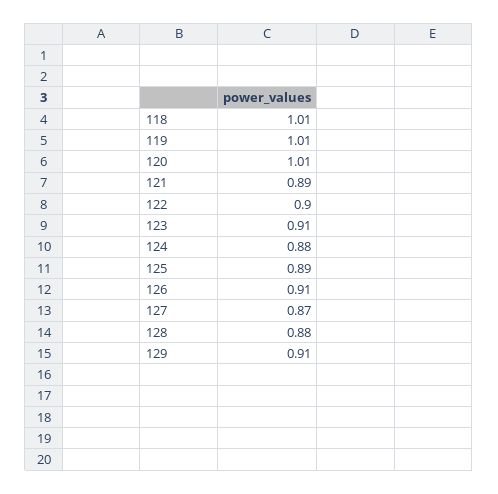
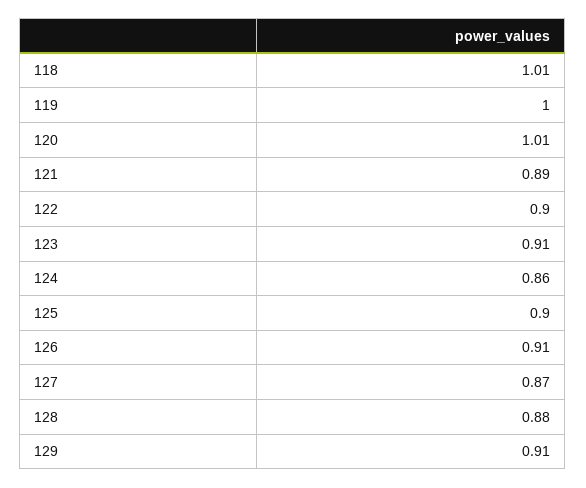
119: 1.01 -> 1
124: 0.88 -> 0.86
125: 0.89 -> 0.9

